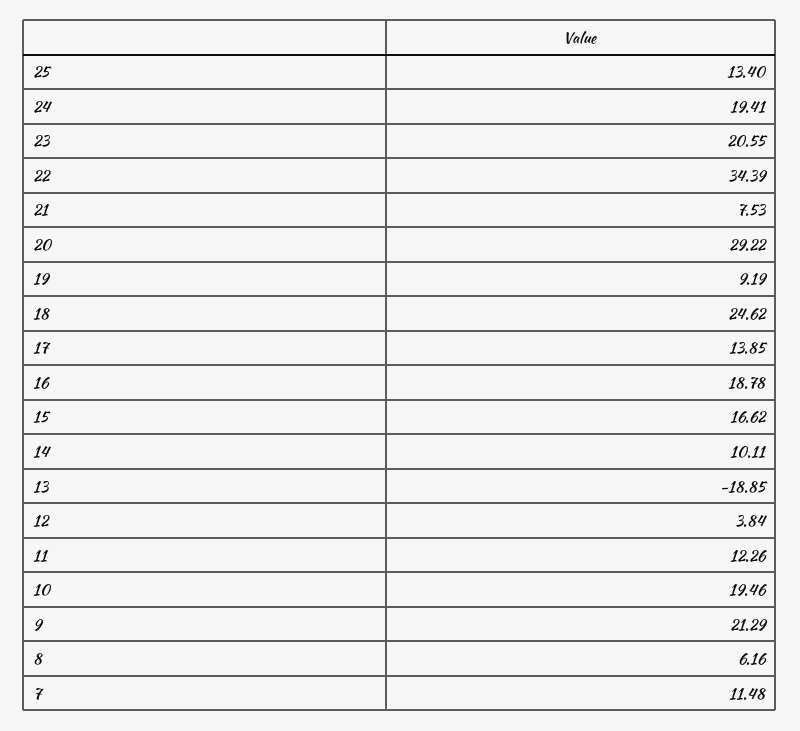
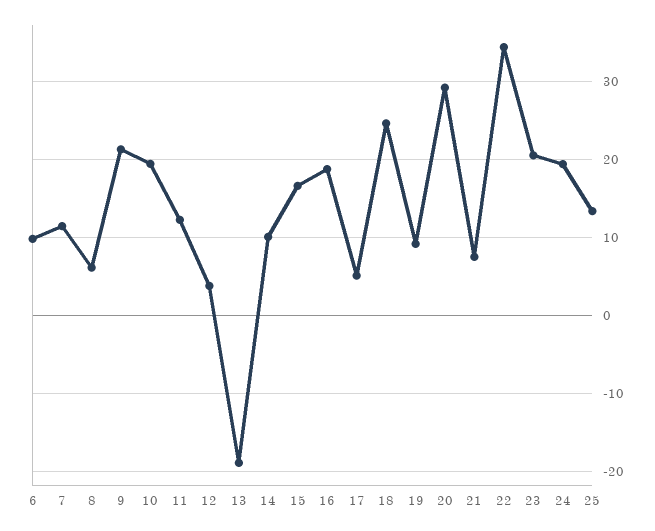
17: 13.85 -> 5
6: none -> 10

